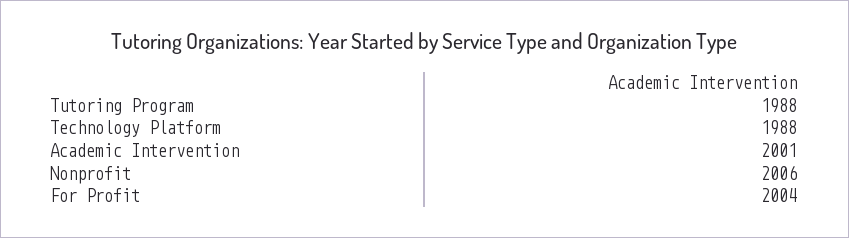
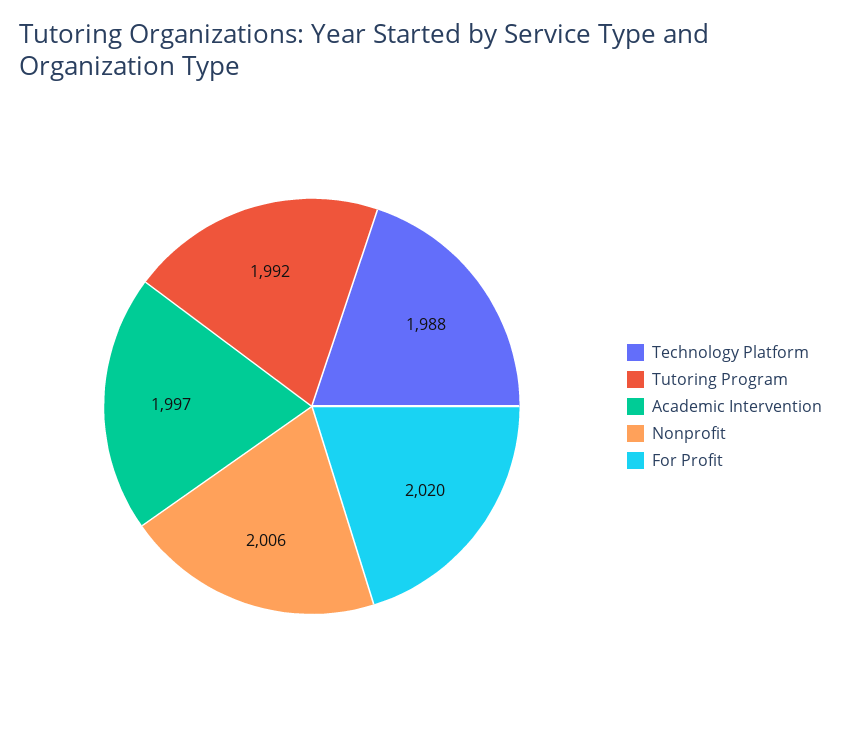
Tutoring Program: 1988 -> 1992
Academic Intervention: 2001 -> 1997
For Profit: 2004 -> 2020

